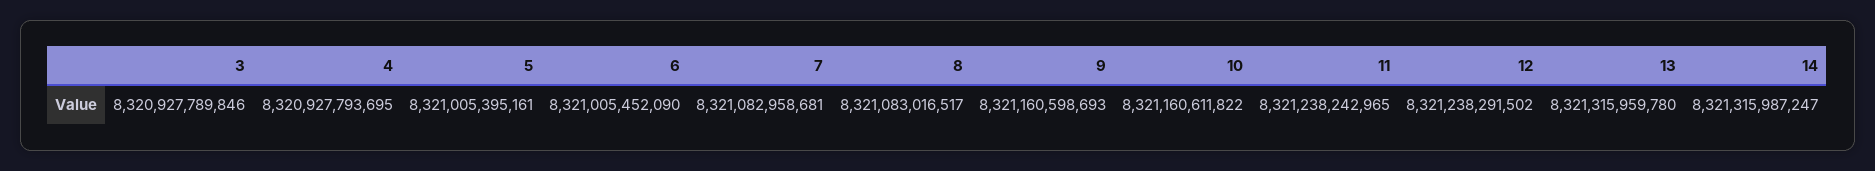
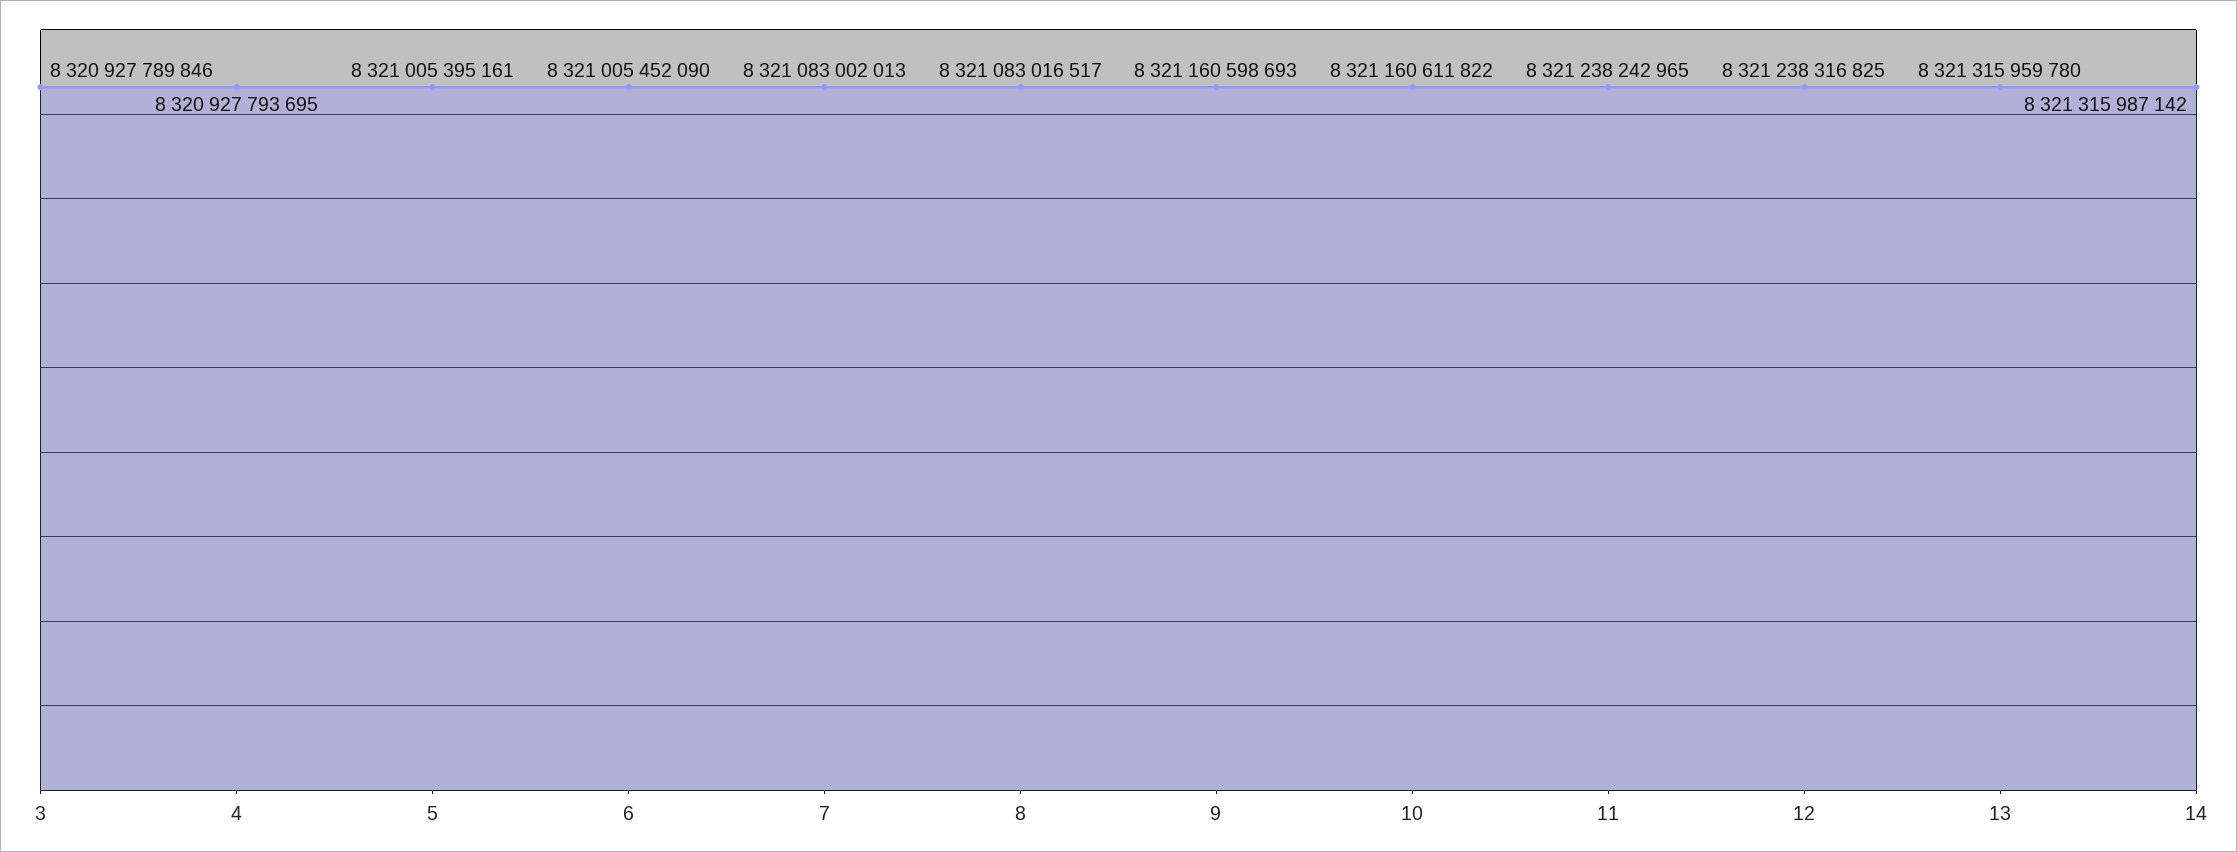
7: 8321082958681 -> 8321083002013
12: 8321238291502 -> 8321238316825
14: 8321315987247 -> 8321315987142

